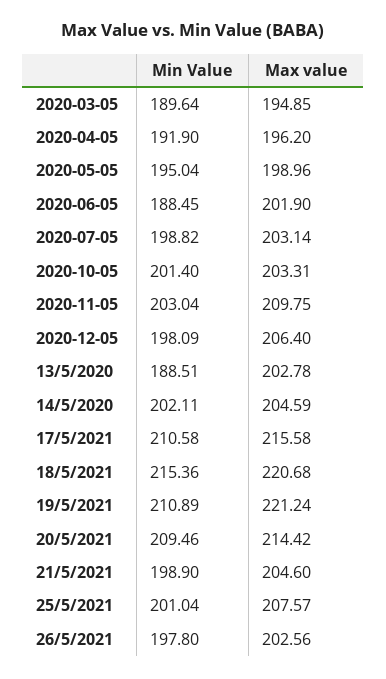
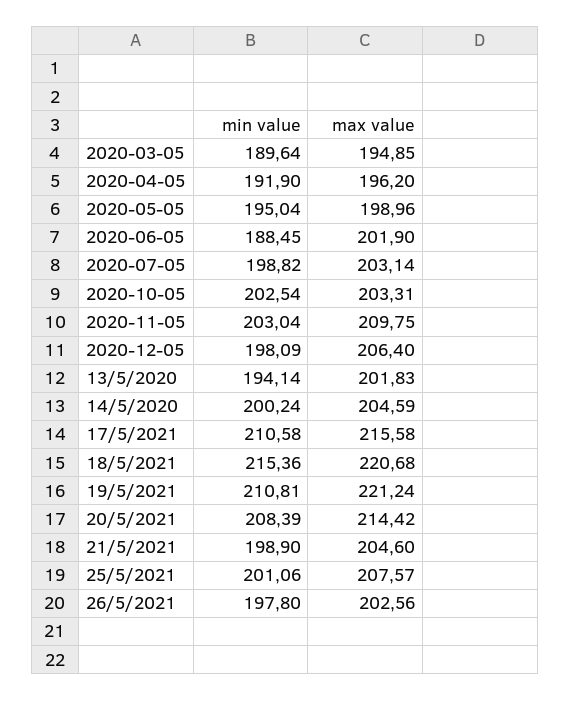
Min Value, 2020-10-05: 201.4 -> 202.54
Min Value, 13/5/2020: 188.51 -> 194.14
Max value, 13/5/2020: 202.78 -> 201.83
Min Value, 14/5/2020: 202.11 -> 200.24
Min Value, 19/5/2021: 210.89 -> 210.81
Min Value, 20/5/2021: 209.46 -> 208.39
Min Value, 25/5/2021: 201.04 -> 201.06

